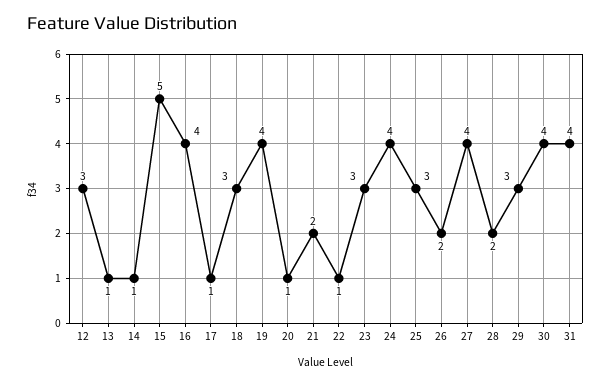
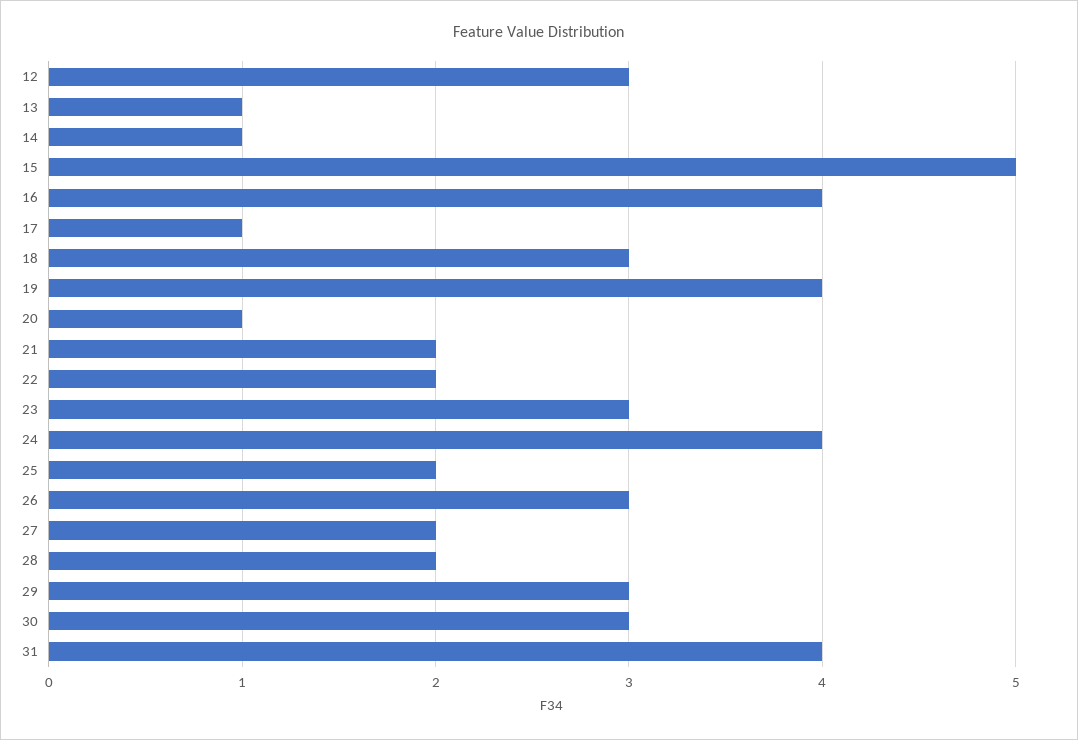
22: 1 -> 2
25: 3 -> 2
26: 2 -> 3
27: 4 -> 2
30: 4 -> 3

